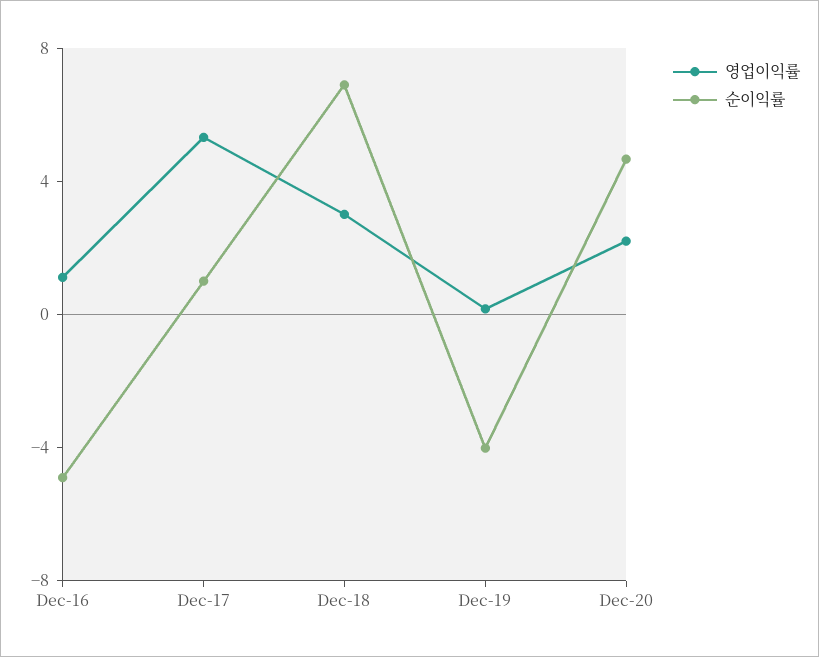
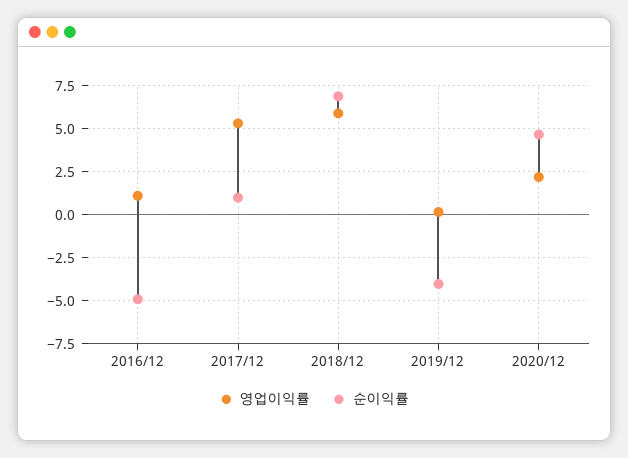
영업이익률, Dec-18: 3 -> 6

